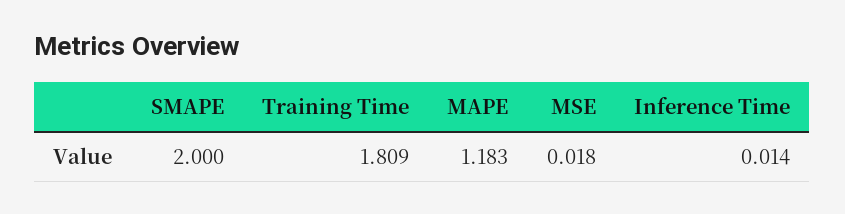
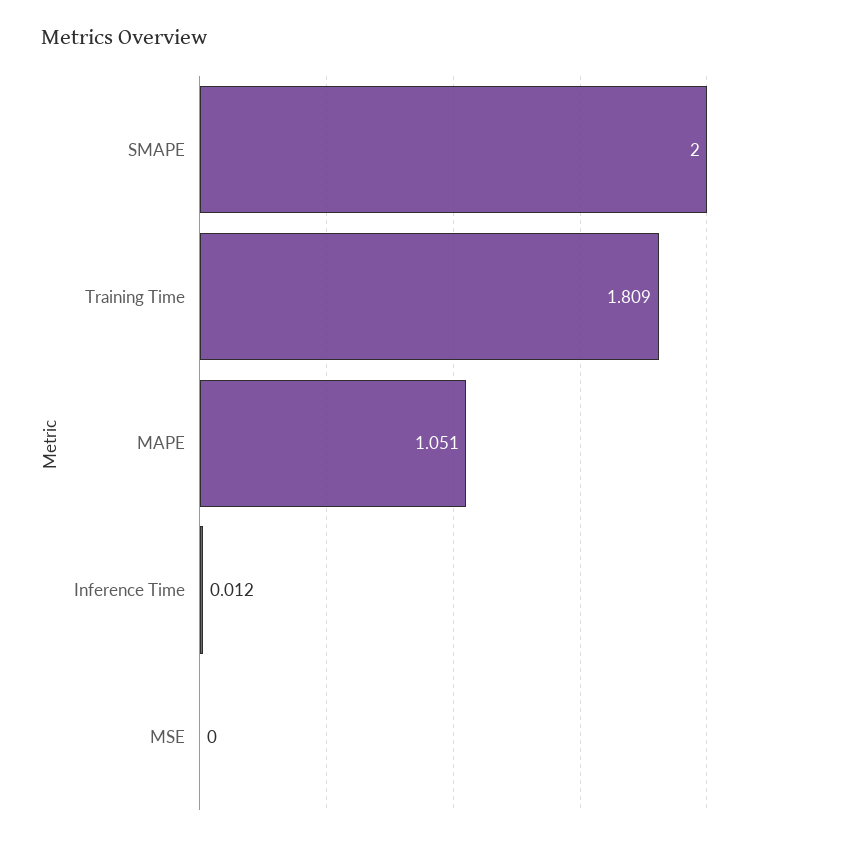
MAPE: 1.183 -> 1.051
MSE: 0.018 -> 0
Inference Time: 0.014 -> 0.012

